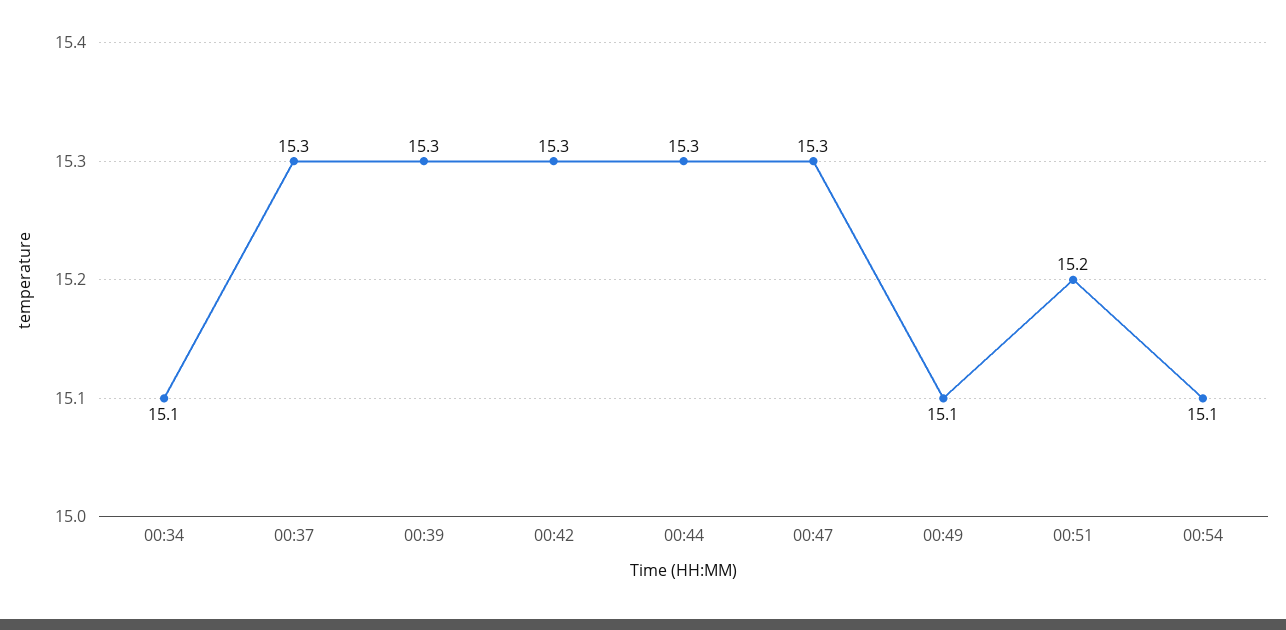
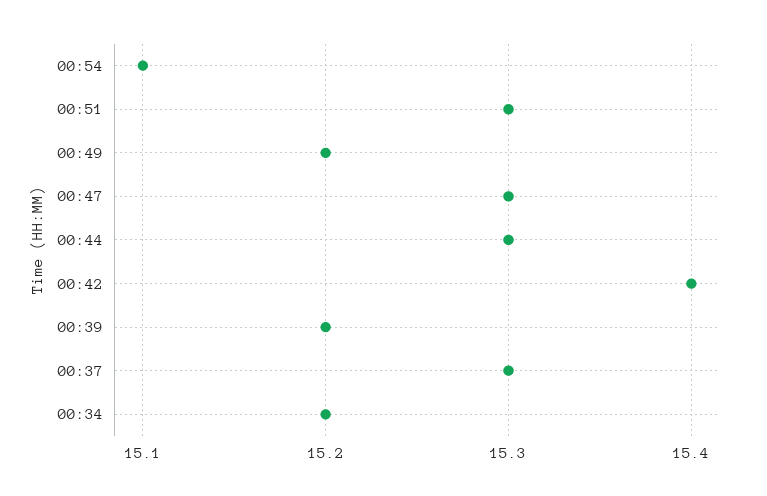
00:34: 15.1 -> 15.2
00:39: 15.3 -> 15.2
00:42: 15.3 -> 15.4
00:49: 15.1 -> 15.2
00:51: 15.2 -> 15.3

